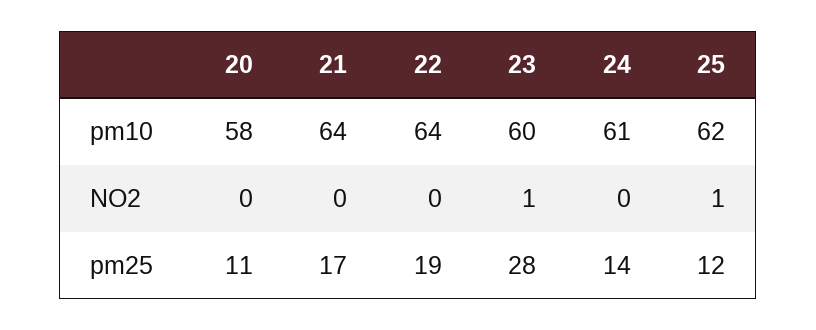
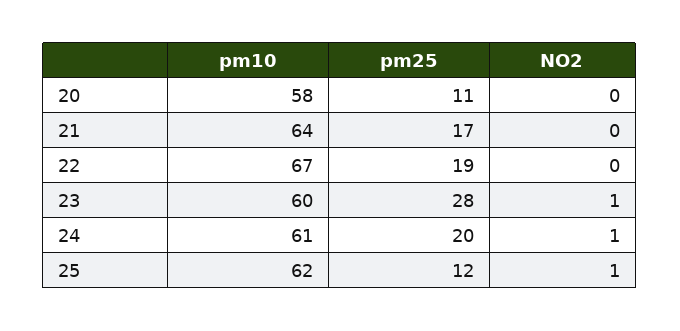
22, pm10: 64 -> 67
24, NO2: 0 -> 1
24, pm25: 14 -> 20

